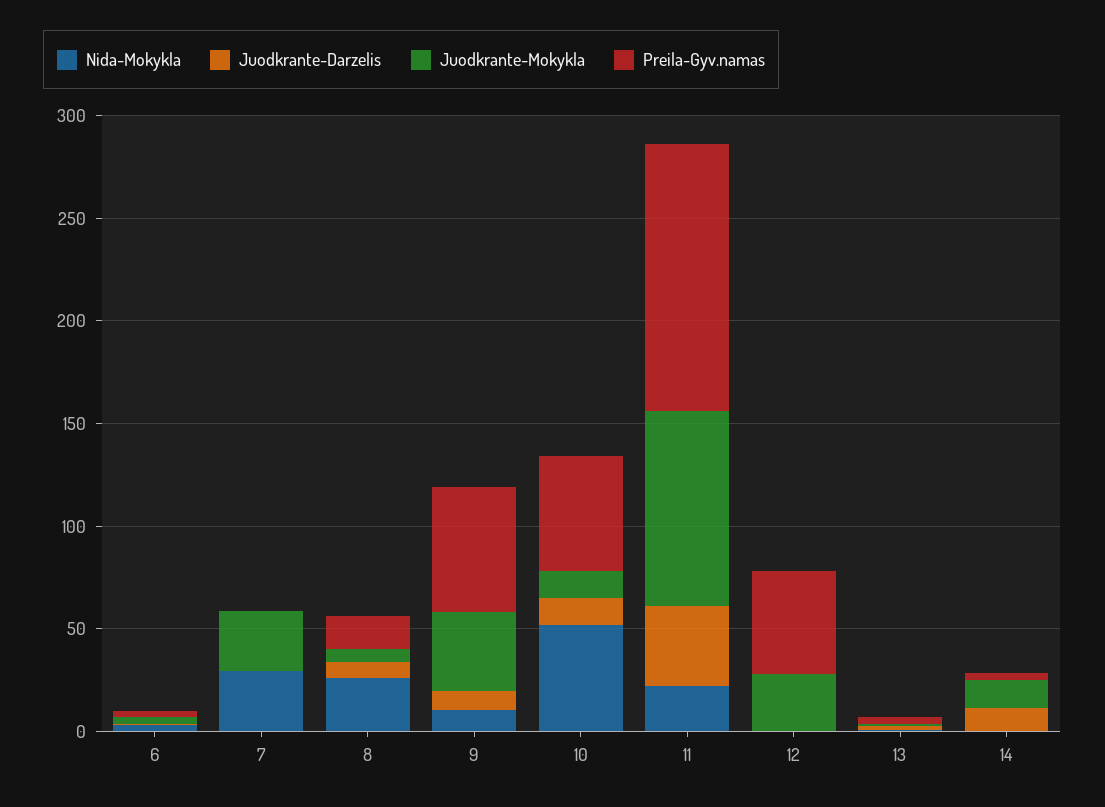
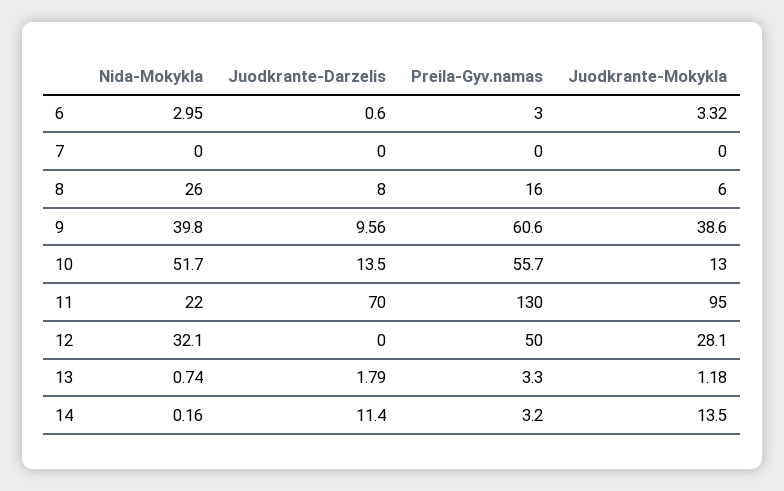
Nida-Mokykla, 7: 30 -> 0
Juodkrante-Mokykla, 7: 30 -> 0
Nida-Mokykla, 9: 10 -> 39.8
Juodkrante-Darzelis, 11: 40 -> 70
Nida-Mokykla, 12: 0 -> 32.1

